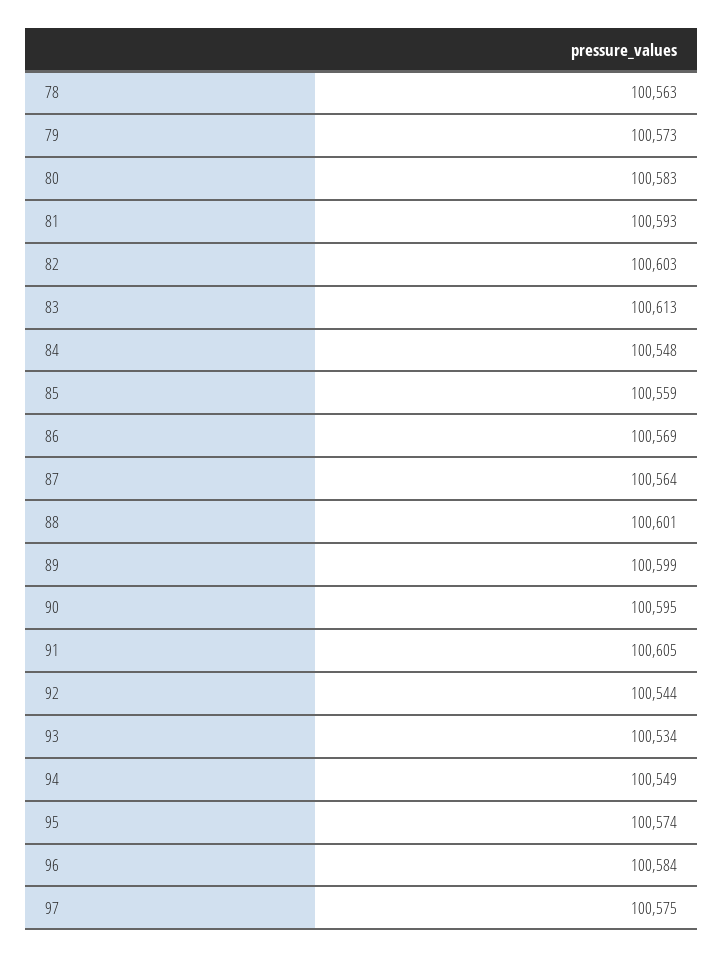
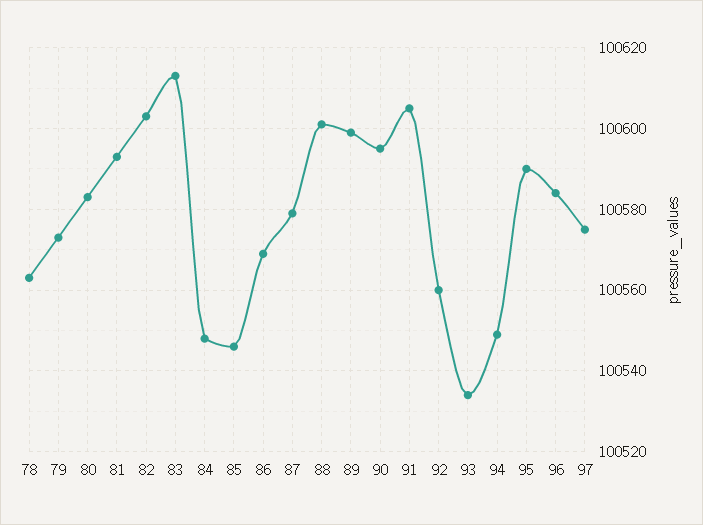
85: 100559 -> 100545
87: 100564 -> 100580
92: 100544 -> 100560
95: 100574 -> 100590

